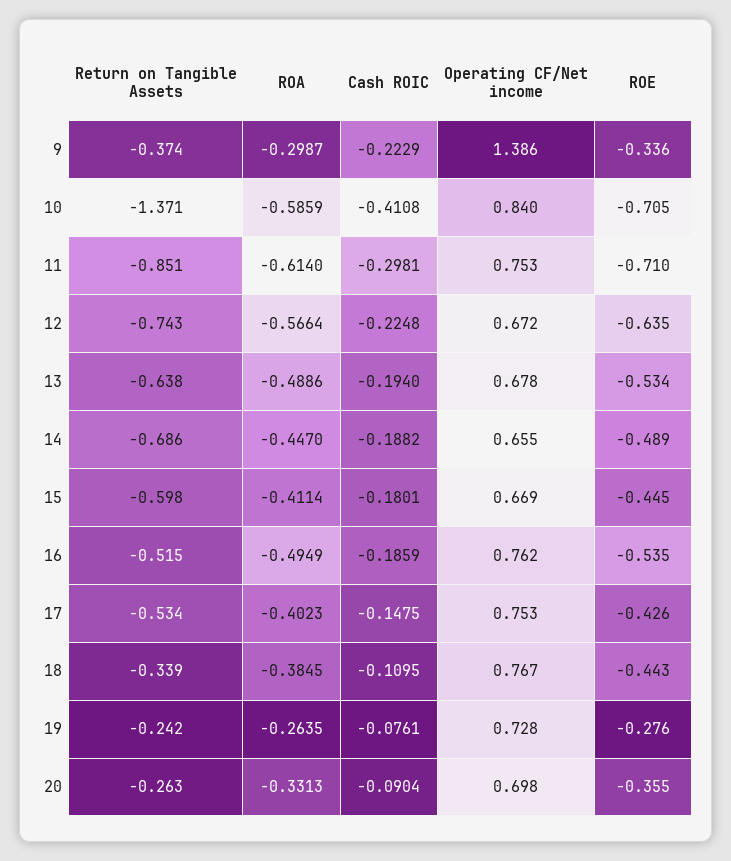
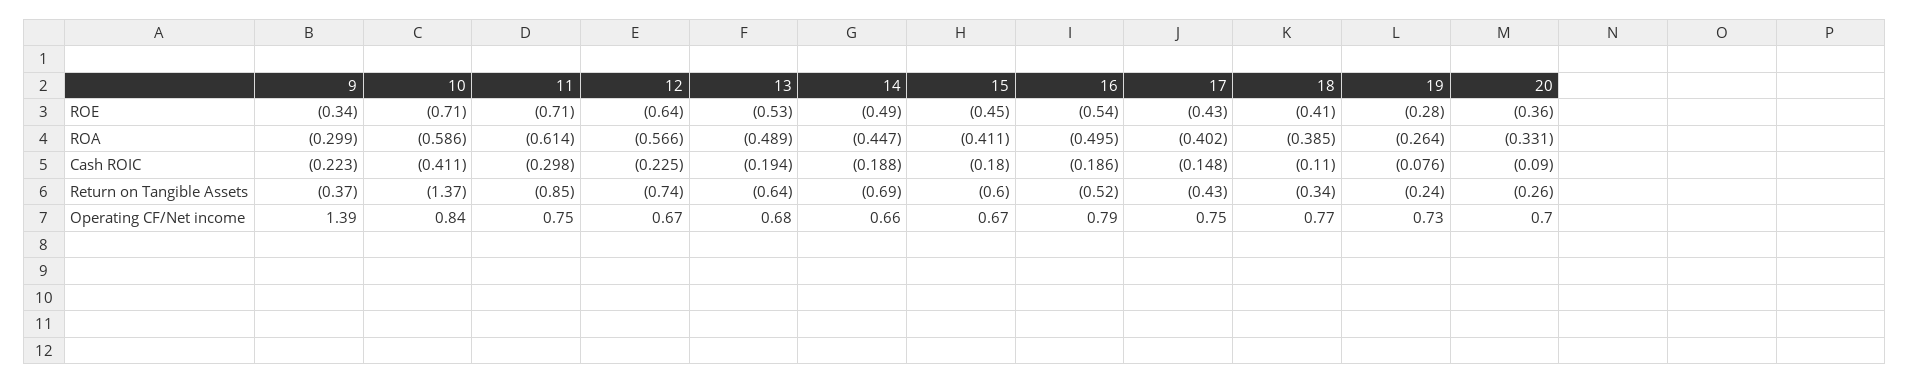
Operating CF/Net income, 16: 0.762 -> 0.79
Return on Tangible Assets, 17: -0.534 -> -0.43
ROE, 18: -0.443 -> -0.41

